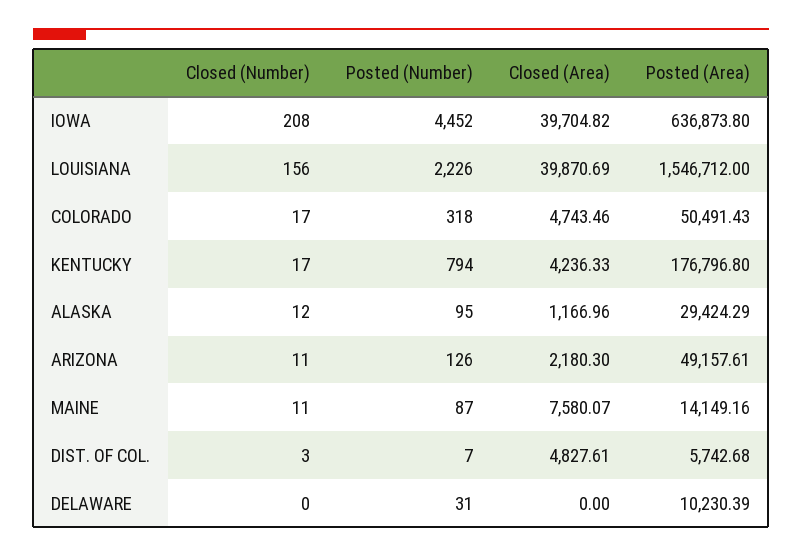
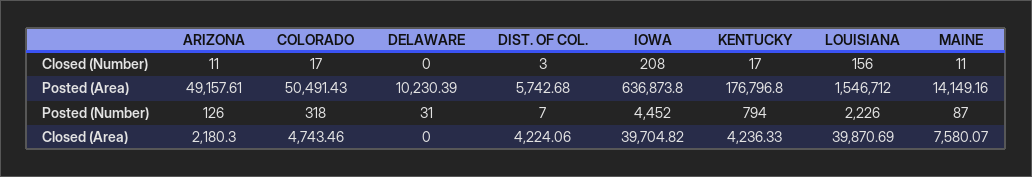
Closed (Number), ALASKA: 12 -> none
Posted (Number), ALASKA: 95 -> none
Closed (Area), ALASKA: 1166.96 -> none
Posted (Area), ALASKA: 29424.29 -> none
Closed (Area), DIST. OF COL.: 4827.61 -> 4224.06

